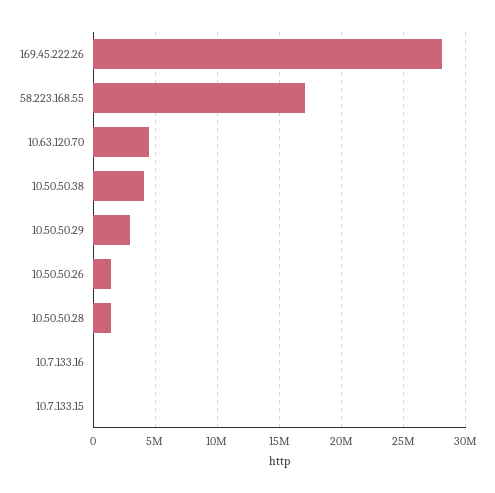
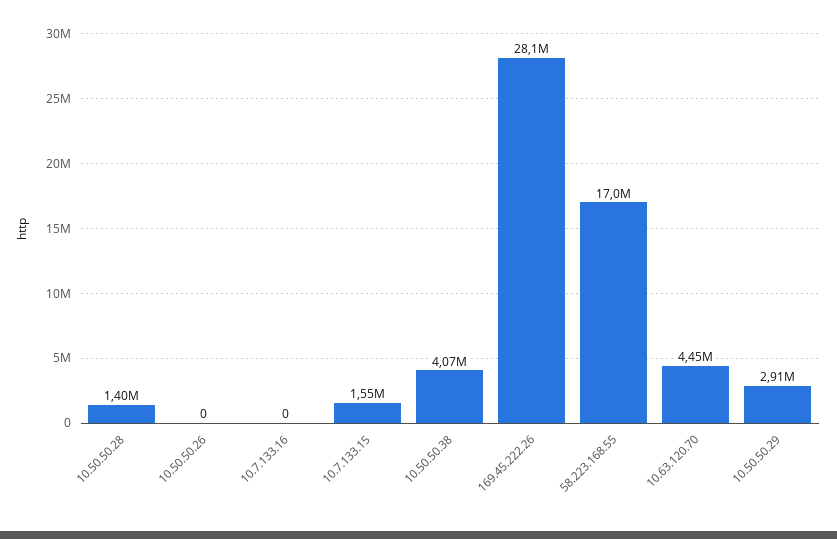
10.50.50.26: 1500000 -> 0
10.7.133.15: 0 -> 1550000

